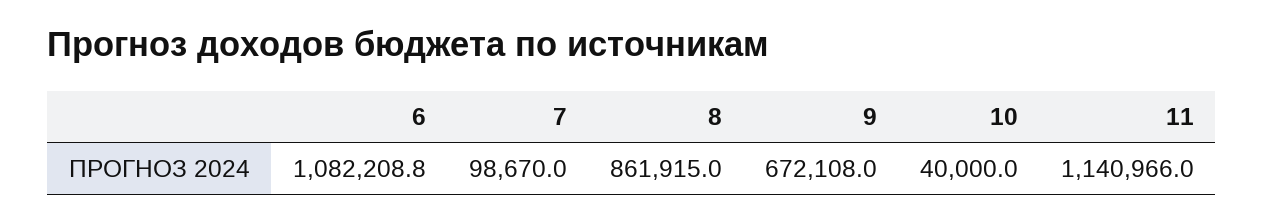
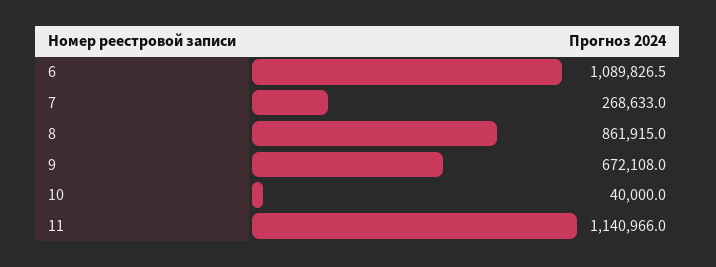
6: 1082208.8 -> 1089826.5
7: 98670 -> 268633

